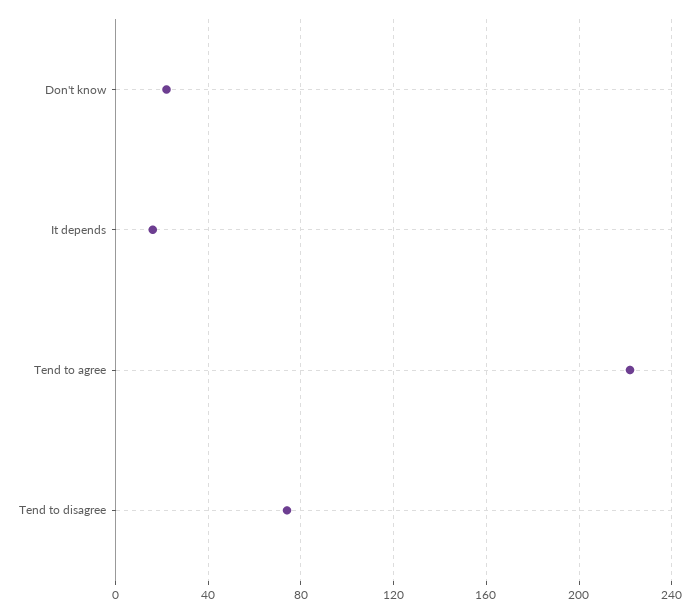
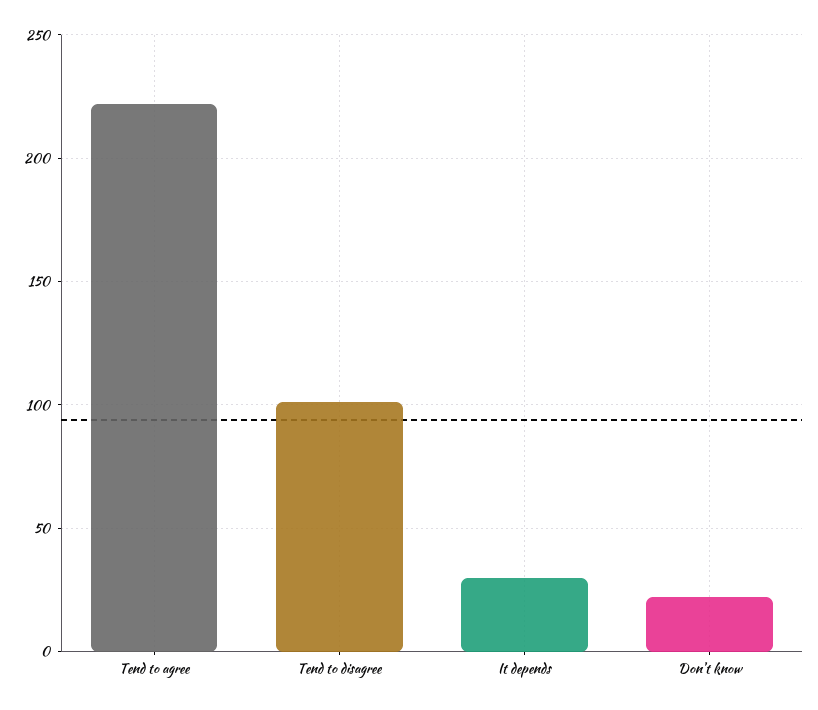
It depends: 15 -> 30
Tend to disagree: 75 -> 100

